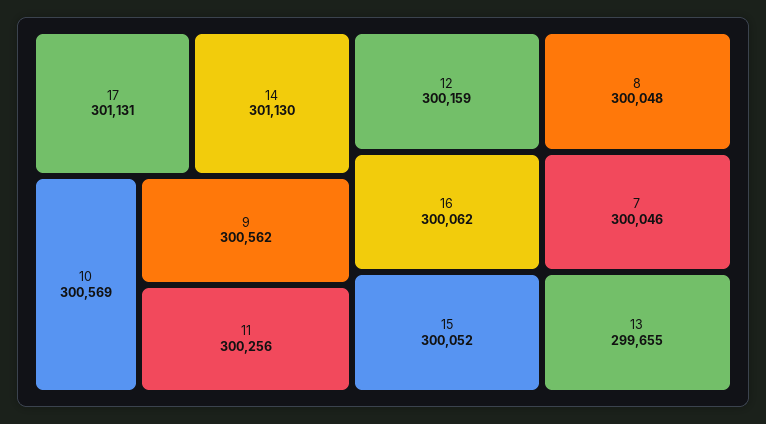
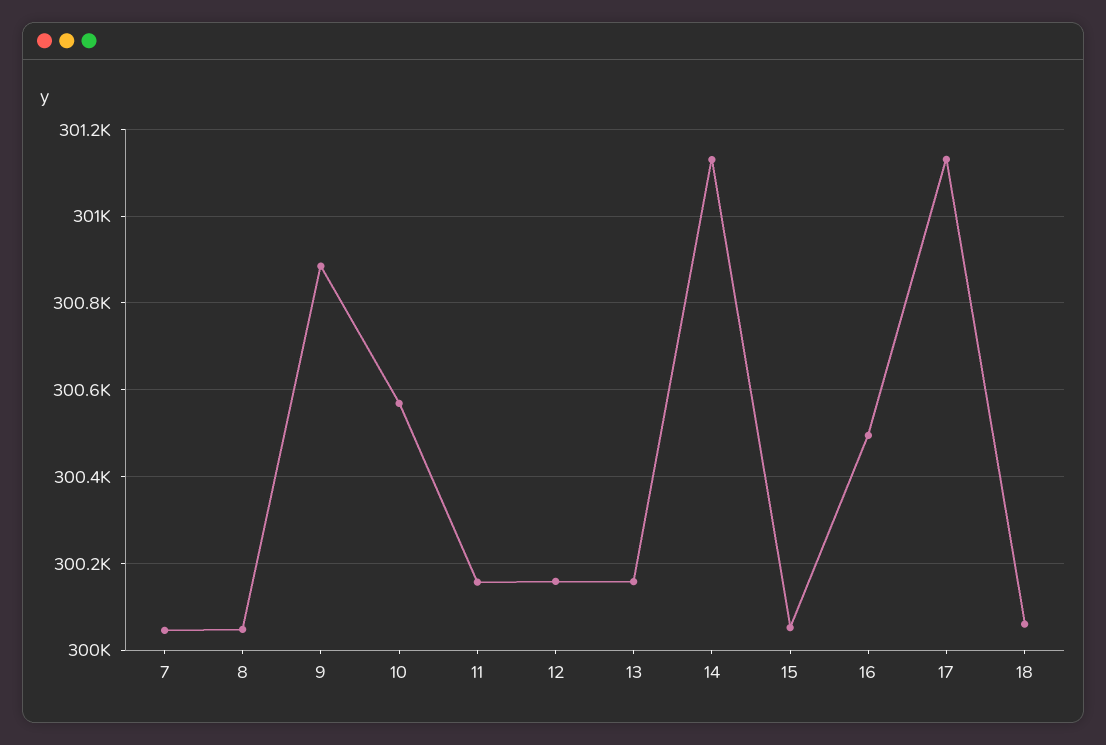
9: 300562 -> 300880
11: 300256 -> 300160
16: 300062 -> 300500
13: 299655 -> 300160
18: none -> 300060

